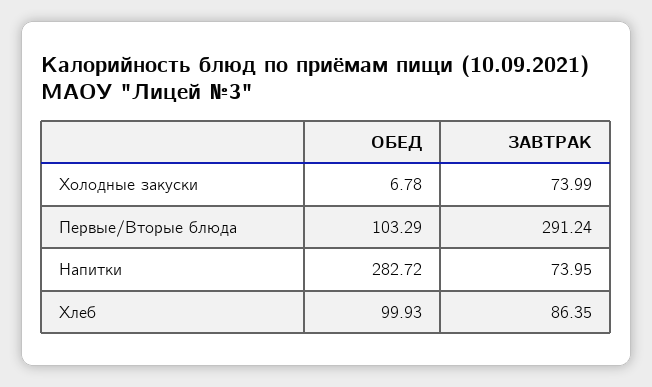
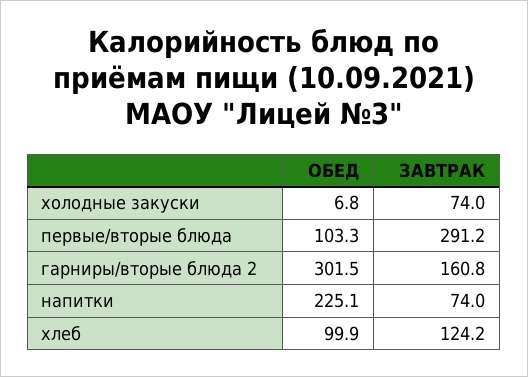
ОБЕД, Напитки: 282.72 -> 225.1
ЗАВТРАК, Хлеб: 86.35 -> 124.2
ОБЕД, гарниры/вторые блюда 2: none -> 301.5
ЗАВТРАК, гарниры/вторые блюда 2: none -> 160.8

